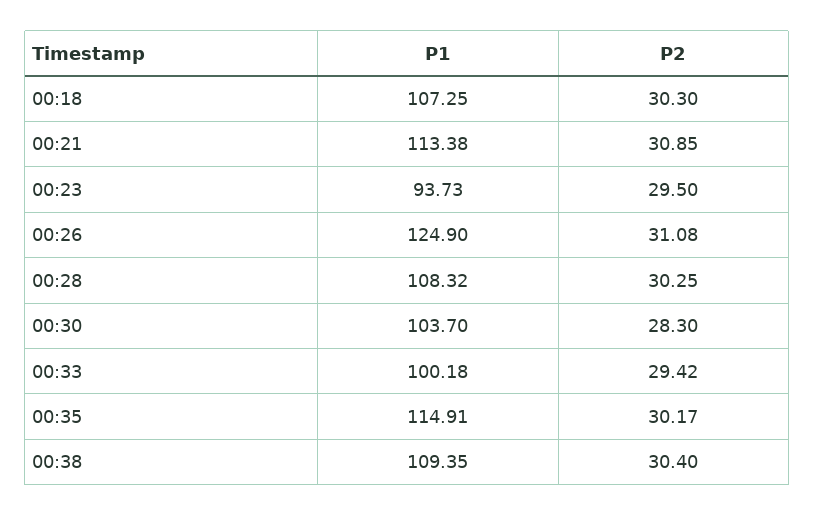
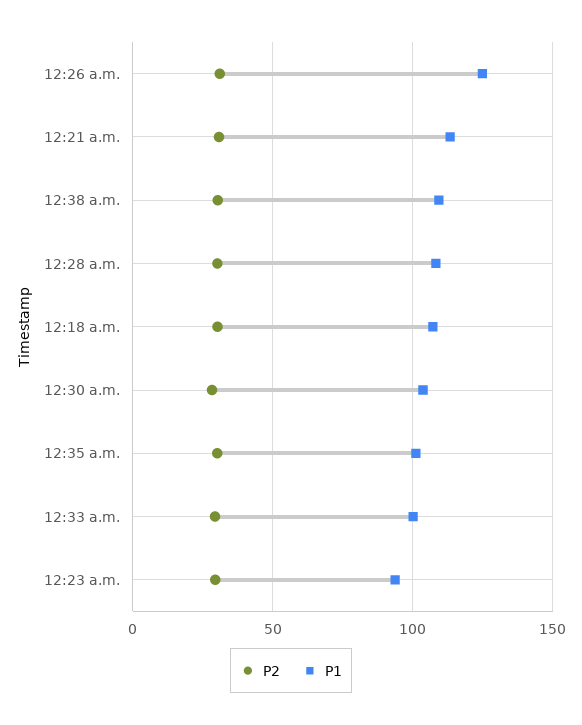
P1, 00:35: 114.91 -> 100

